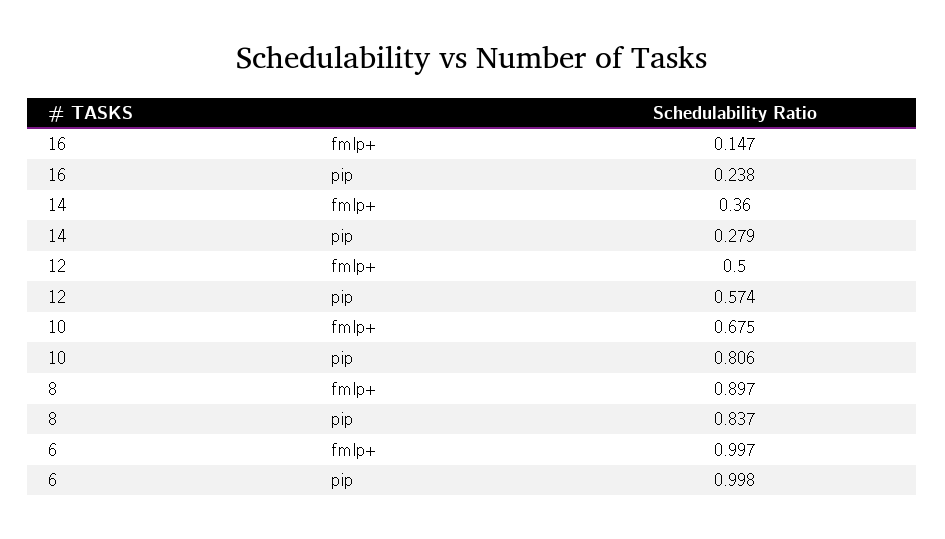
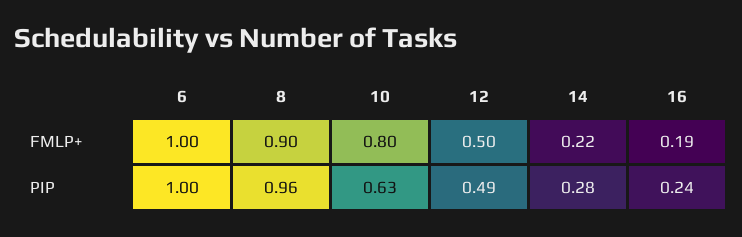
16, fmlp+: 0.147 -> 0.19
14, fmlp+: 0.36 -> 0.22
12, pip: 0.574 -> 0.49
10, fmlp+: 0.675 -> 0.8
10, pip: 0.806 -> 0.63
8, pip: 0.837 -> 0.96

